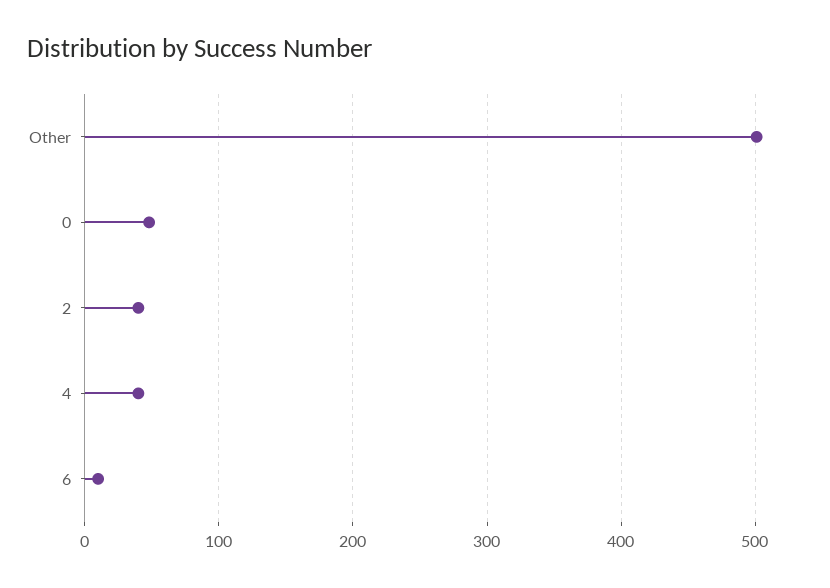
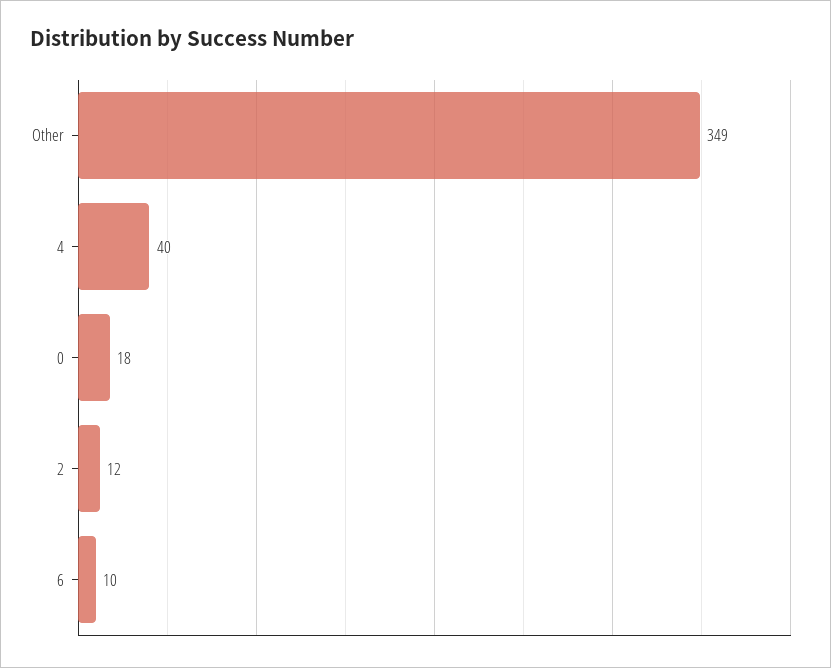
Other: 500 -> 349
0: 50 -> 18
2: 40 -> 12

